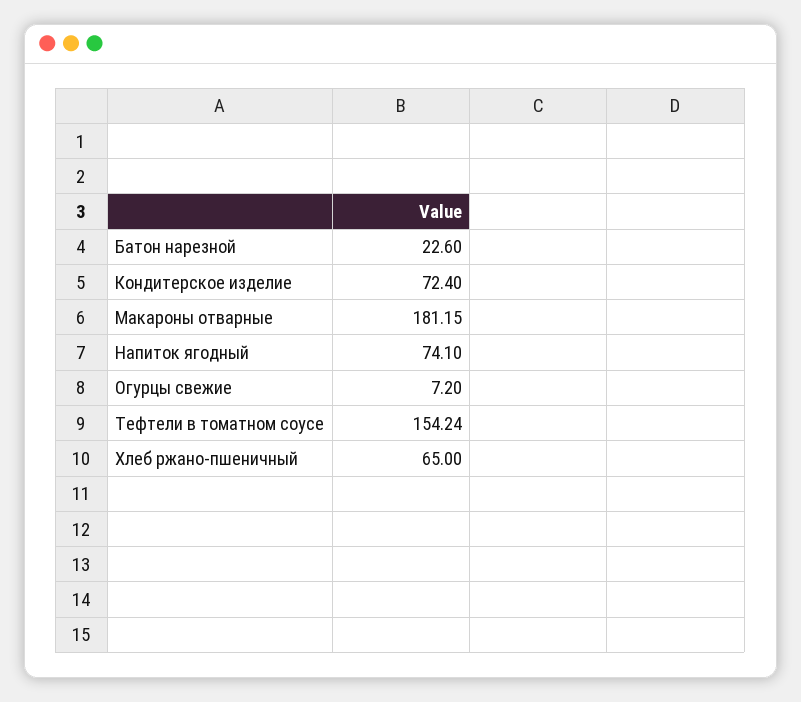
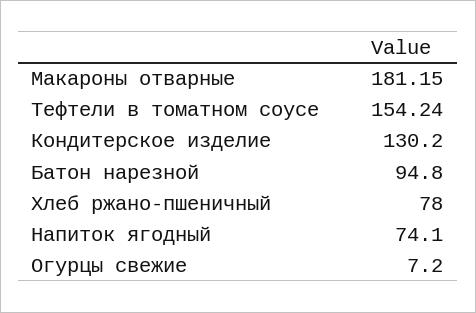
Батон нарезной: 22.6 -> 94.8
Кондитерское изделие: 72.4 -> 130.2
Хлеб ржано-пшеничный: 65 -> 78

